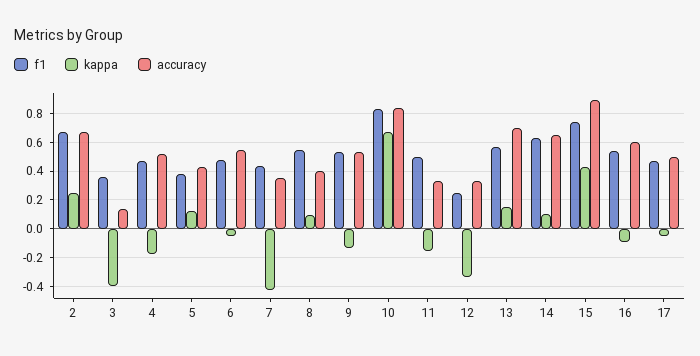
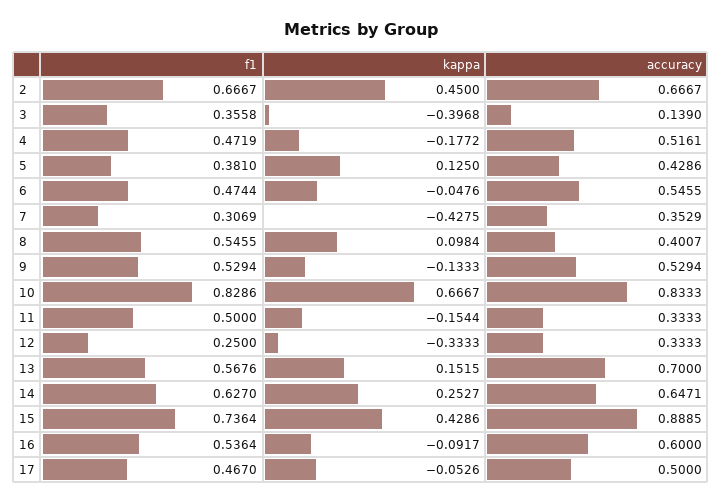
kappa, 2: 0.25 -> 0.45
f1, 7: 0.45 -> 0.3069
kappa, 14: 0.1 -> 0.2527

